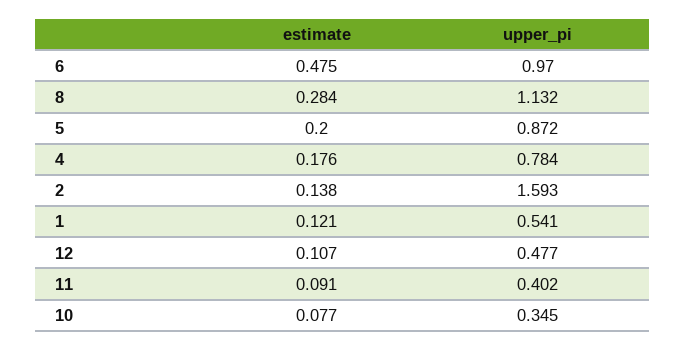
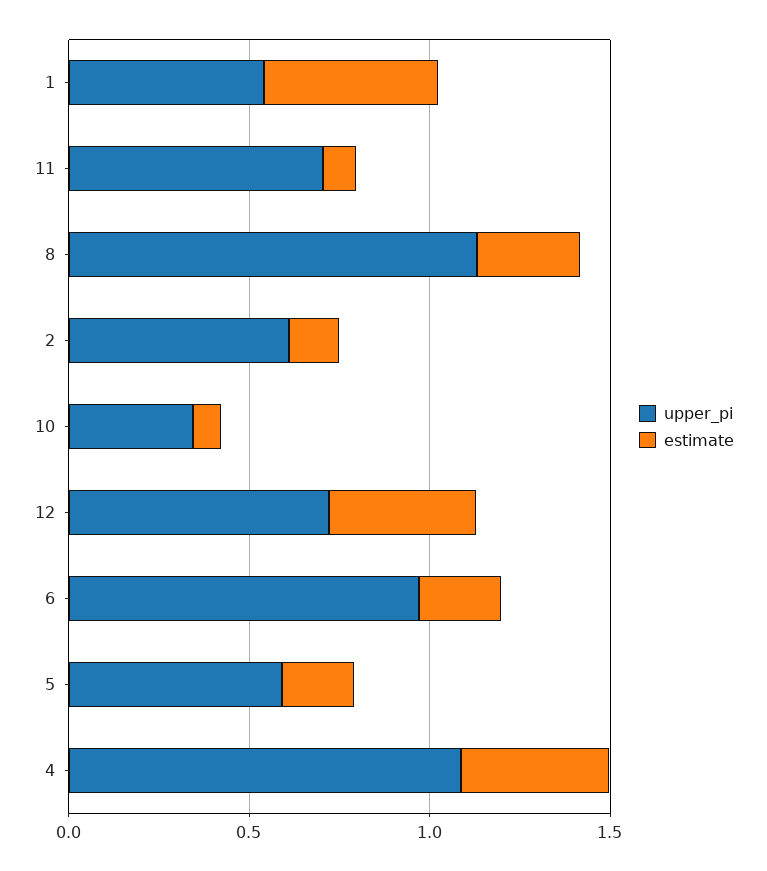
estimate, 6: 0.475 -> 0.2
upper_pi, 5: 0.872 -> 0.6
estimate, 4: 0.176 -> 0.4
upper_pi, 4: 0.784 -> 1.1
upper_pi, 2: 1.593 -> 0.6
estimate, 1: 0.121 -> 0.5
estimate, 12: 0.107 -> 0.4
upper_pi, 12: 0.477 -> 0.7
upper_pi, 11: 0.402 -> 0.7

